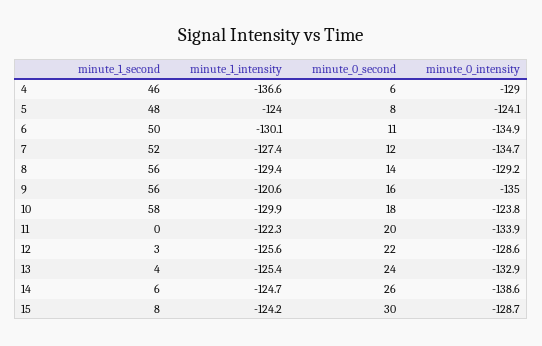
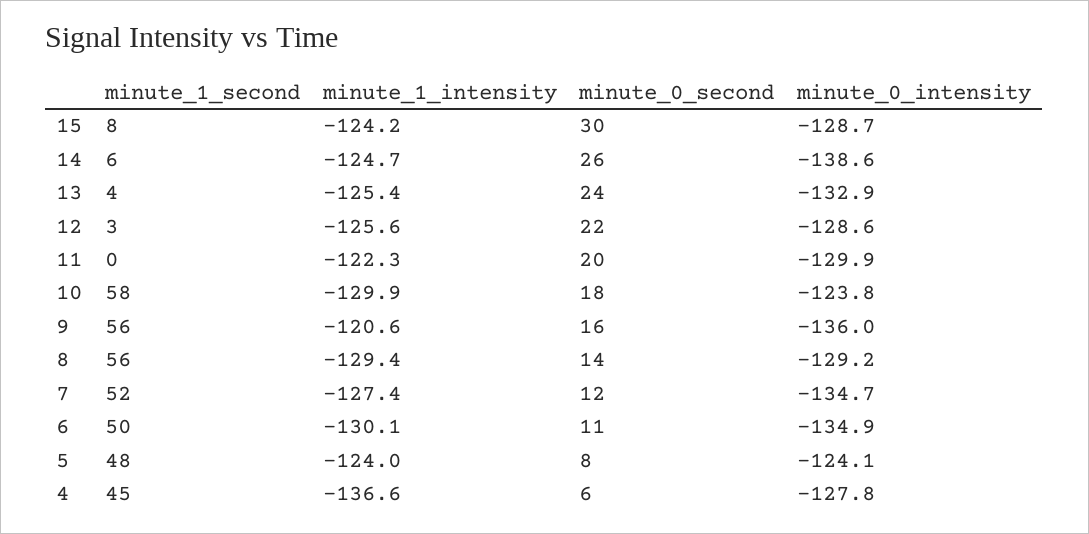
minute_1_second, 4: 46 -> 45
minute_0_intensity, 4: -129 -> -127.8
minute_0_intensity, 9: -135 -> -136
minute_0_intensity, 11: -133.9 -> -129.9

